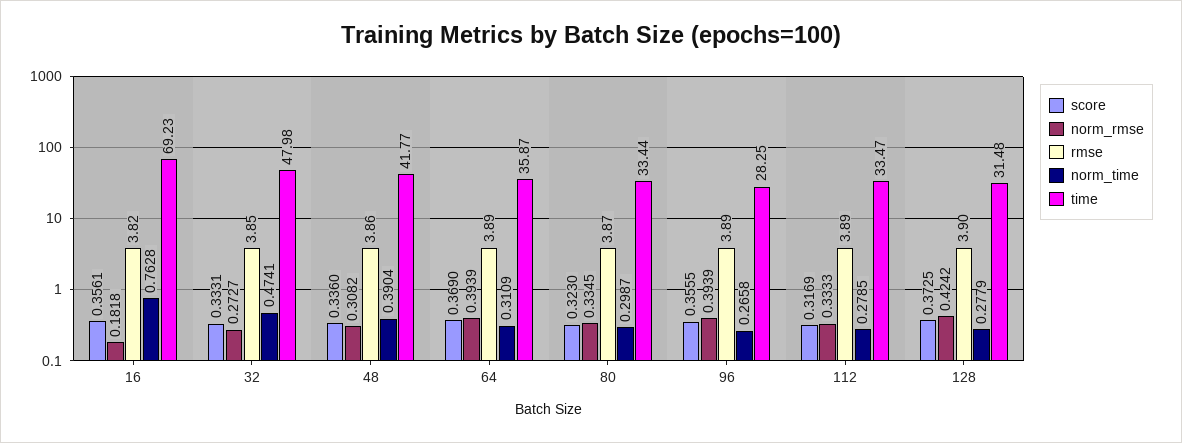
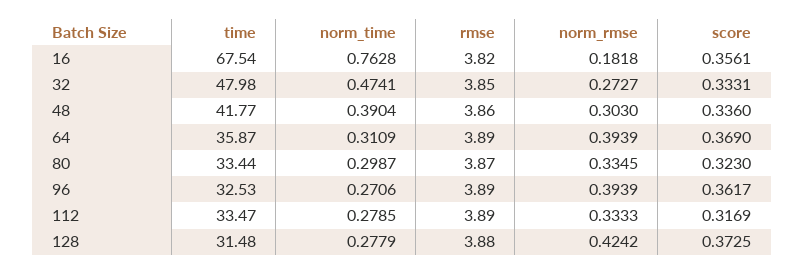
time, 16: 69.23 -> 67.54
norm_rmse, 48: 0.3082 -> 0.303
score, 96: 0.3555 -> 0.3617
norm_time, 96: 0.2658 -> 0.2706
time, 96: 28.25 -> 32.53
rmse, 128: 3.9 -> 3.88

